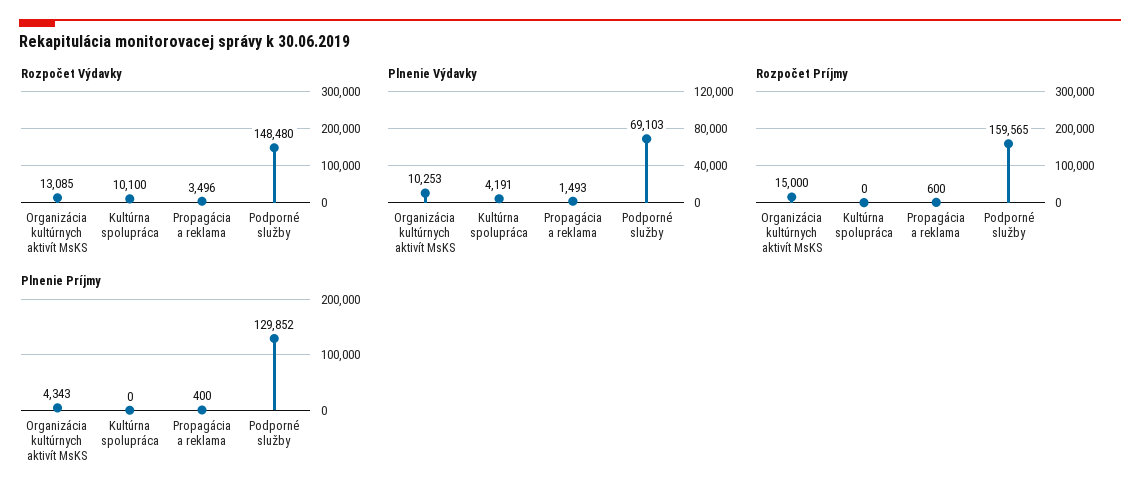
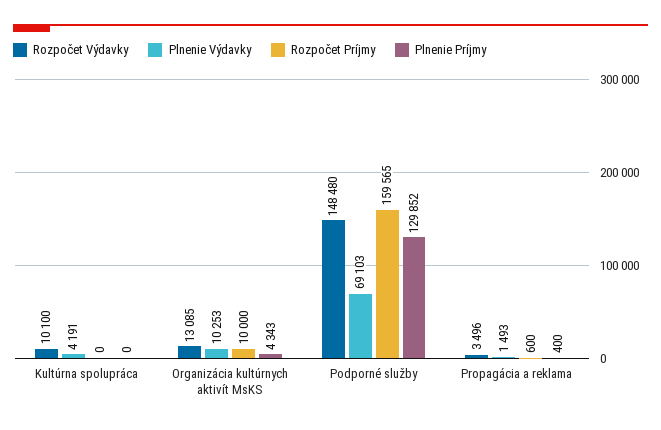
Rozpočet Príjmy, Organizácia kultúrnych aktivít MsKS: 15000 -> 10000

